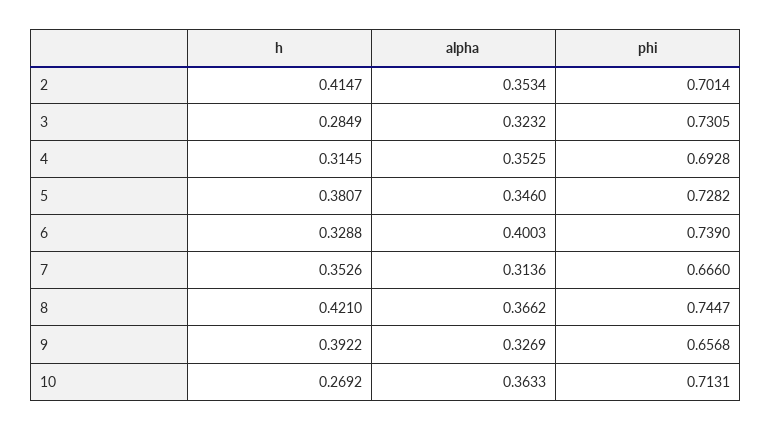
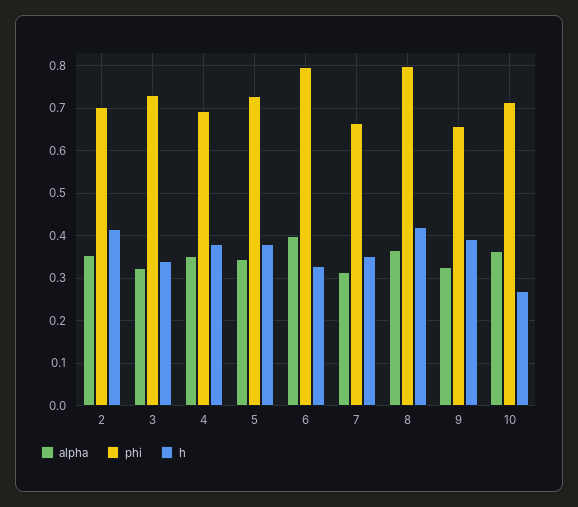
h, 3: 0.2849 -> 0.34
h, 4: 0.3145 -> 0.38
phi, 6: 0.739 -> 0.8
phi, 8: 0.7447 -> 0.8

